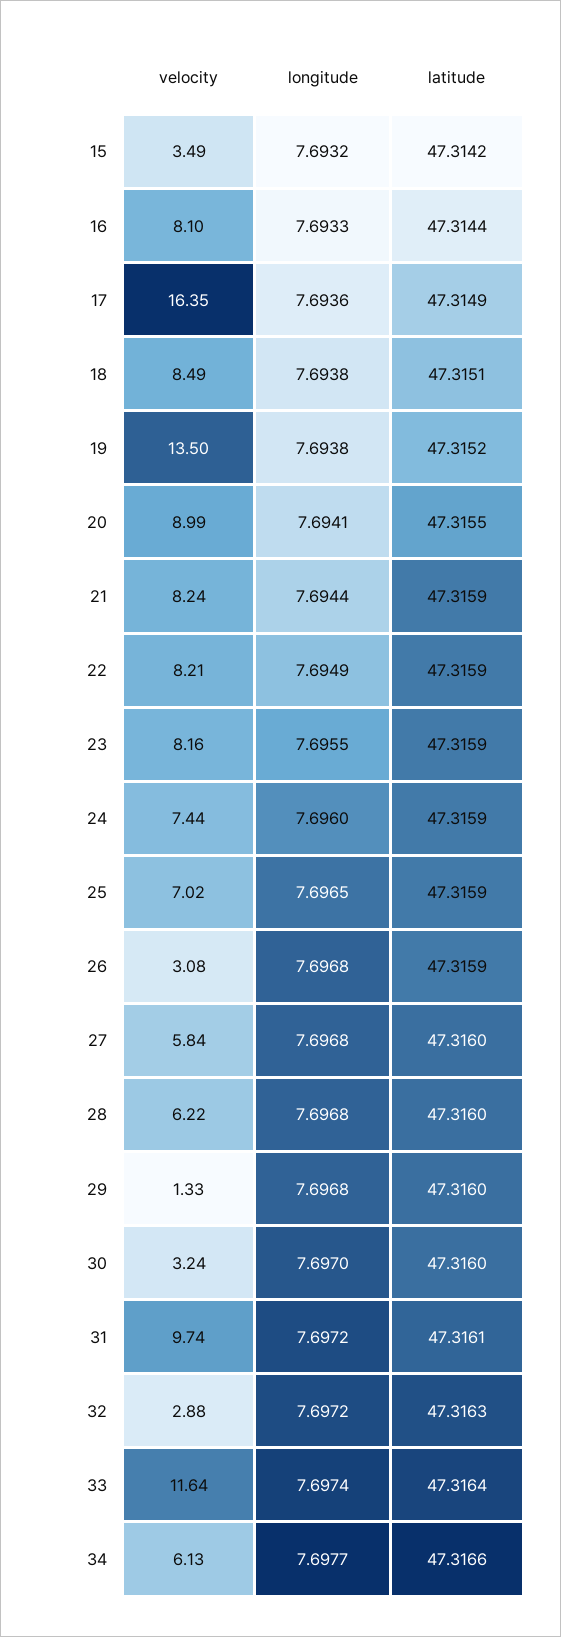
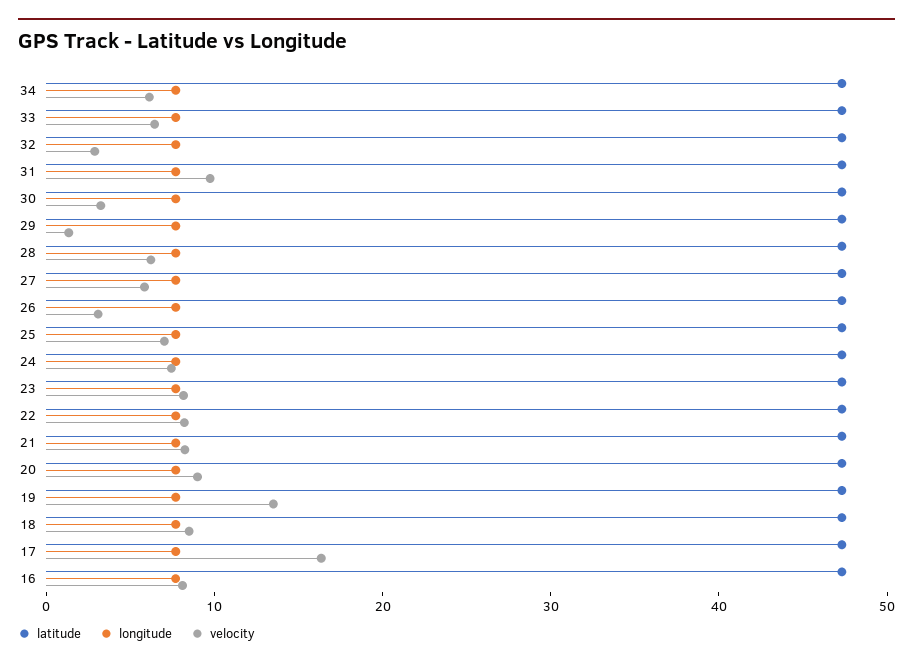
velocity, 15: 3.49 -> none
longitude, 15: 7.6932 -> none
latitude, 15: 47.3142 -> none
velocity, 33: 11.64 -> 6

